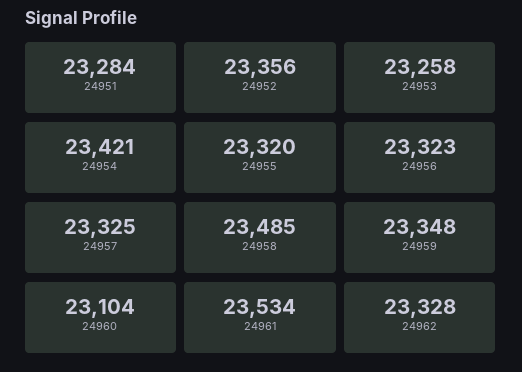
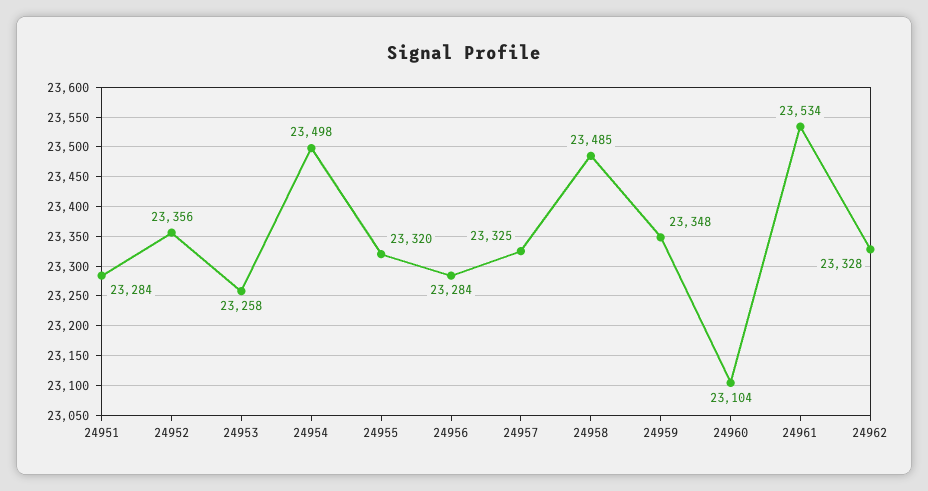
24954: 23421 -> 23498
24956: 23323 -> 23284

